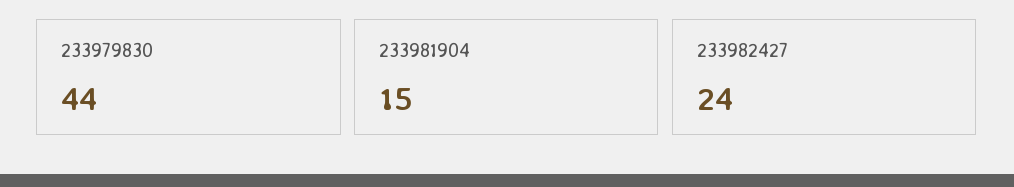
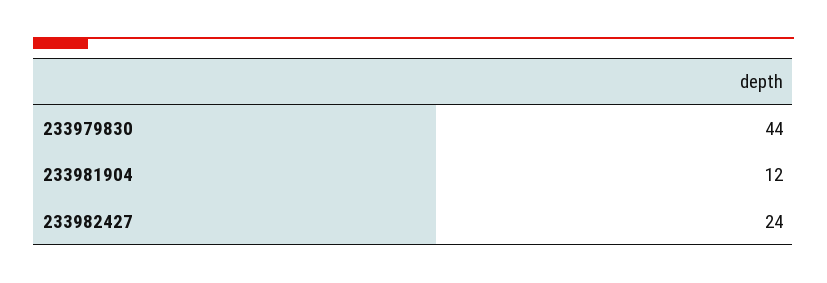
233981904: 15 -> 12

